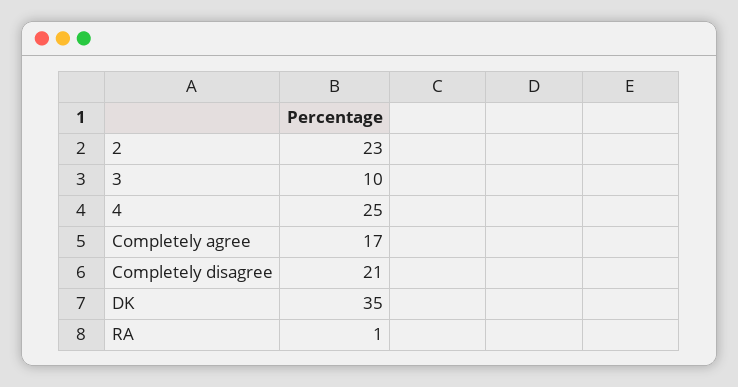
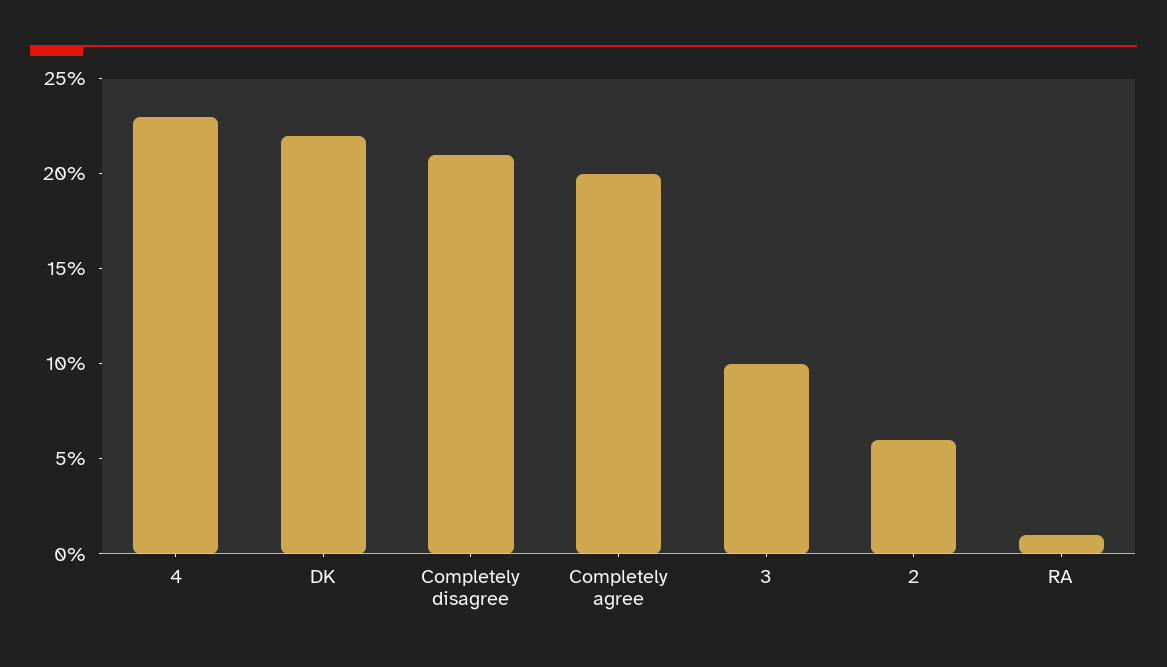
2: 23 -> 6
4: 25 -> 23
Completely agree: 17 -> 20
DK: 35 -> 22

